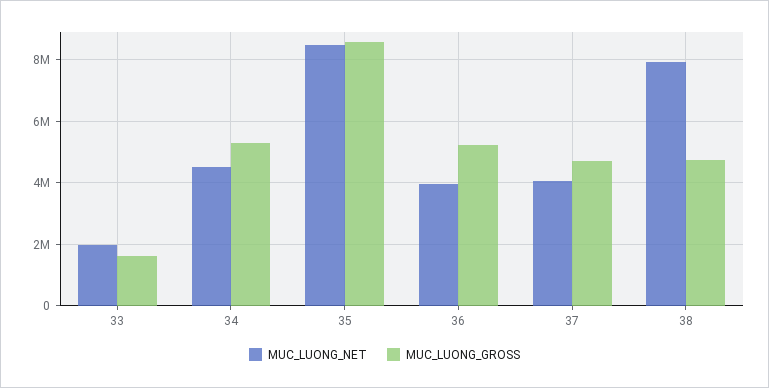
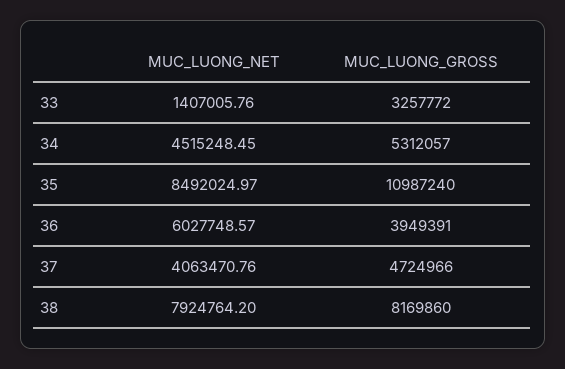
MUC_LUONG_NET, 33: 2000000 -> 1407005.76
MUC_LUONG_GROSS, 33: 1600000 -> 3257772
MUC_LUONG_GROSS, 35: 8600000 -> 10987240
MUC_LUONG_NET, 36: 4000000 -> 6027748.57
MUC_LUONG_GROSS, 36: 5200000 -> 3949391
MUC_LUONG_GROSS, 38: 4800000 -> 8169860

